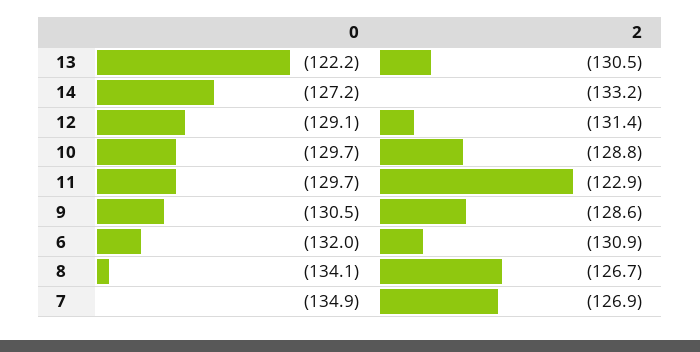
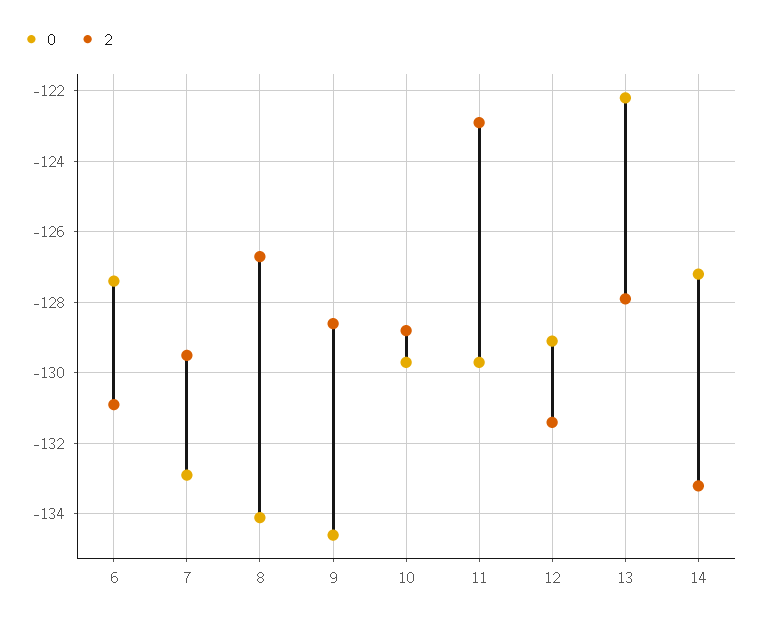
2, 13: -130.5 -> -128
0, 9: -130.5 -> -134.5
0, 6: -132 -> -127.5
0, 7: -134.9 -> -133
2, 7: -126.9 -> -129.5

